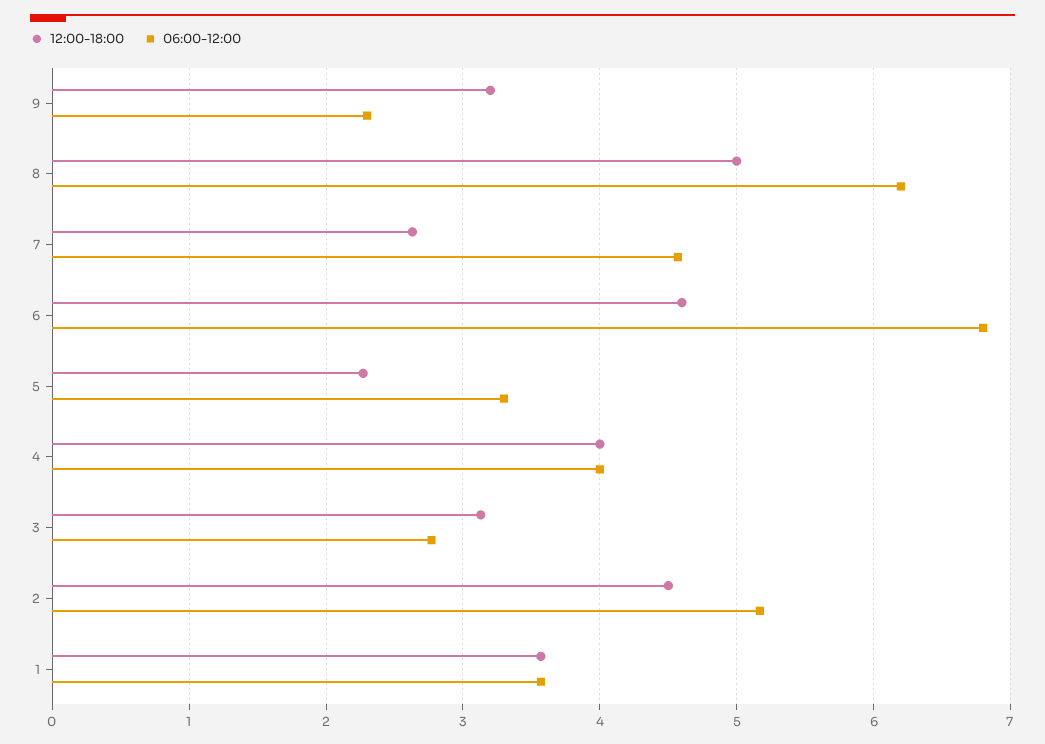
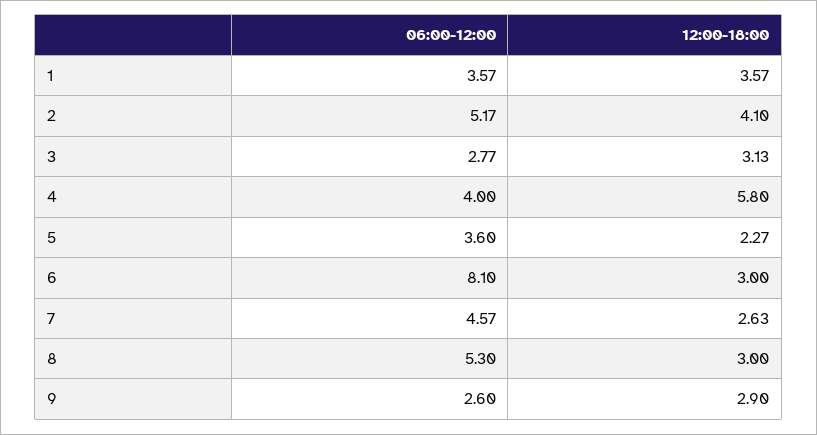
12:00-18:00, 9: 3.2 -> 2.9
06:00-12:00, 9: 2.3 -> 2.6
12:00-18:00, 8: 5 -> 3
06:00-12:00, 8: 6.2 -> 5.3
12:00-18:00, 6: 4.6 -> 3
06:00-12:00, 6: 6.8 -> 8.1
06:00-12:00, 5: 3.3 -> 3.6
12:00-18:00, 4: 4 -> 5.8
12:00-18:00, 2: 4.5 -> 4.1

